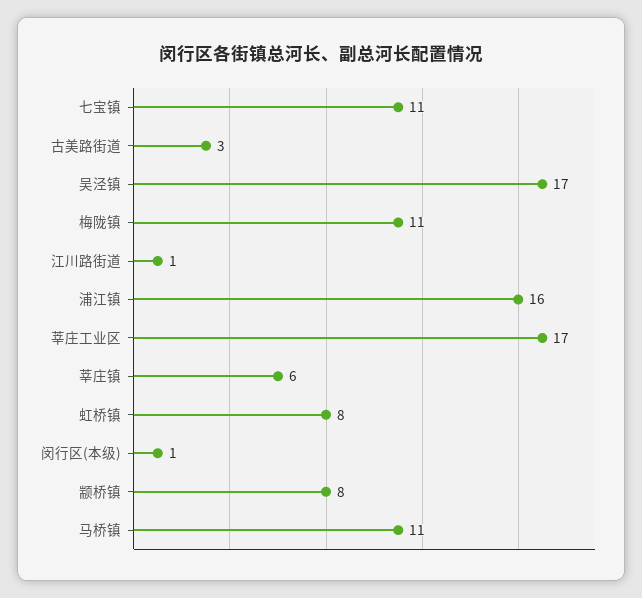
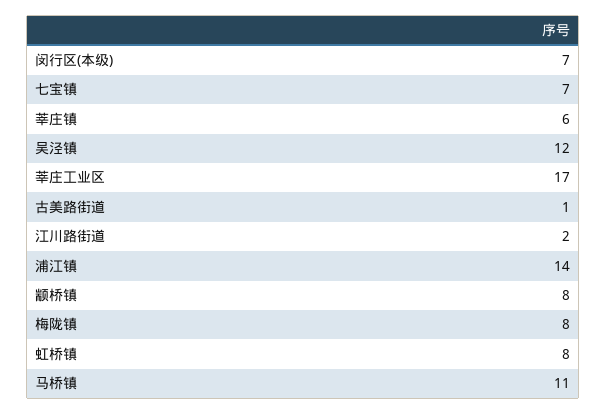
七宝镇: 11 -> 7
古美路街道: 3 -> 1
吴泾镇: 17 -> 12
梅陇镇: 11 -> 8
江川路街道: 1 -> 2
浦江镇: 16 -> 14
闵行区(本级): 1 -> 7

